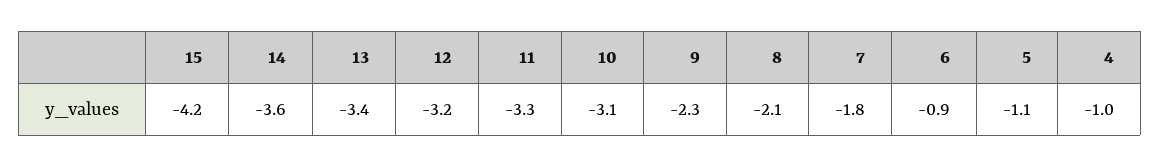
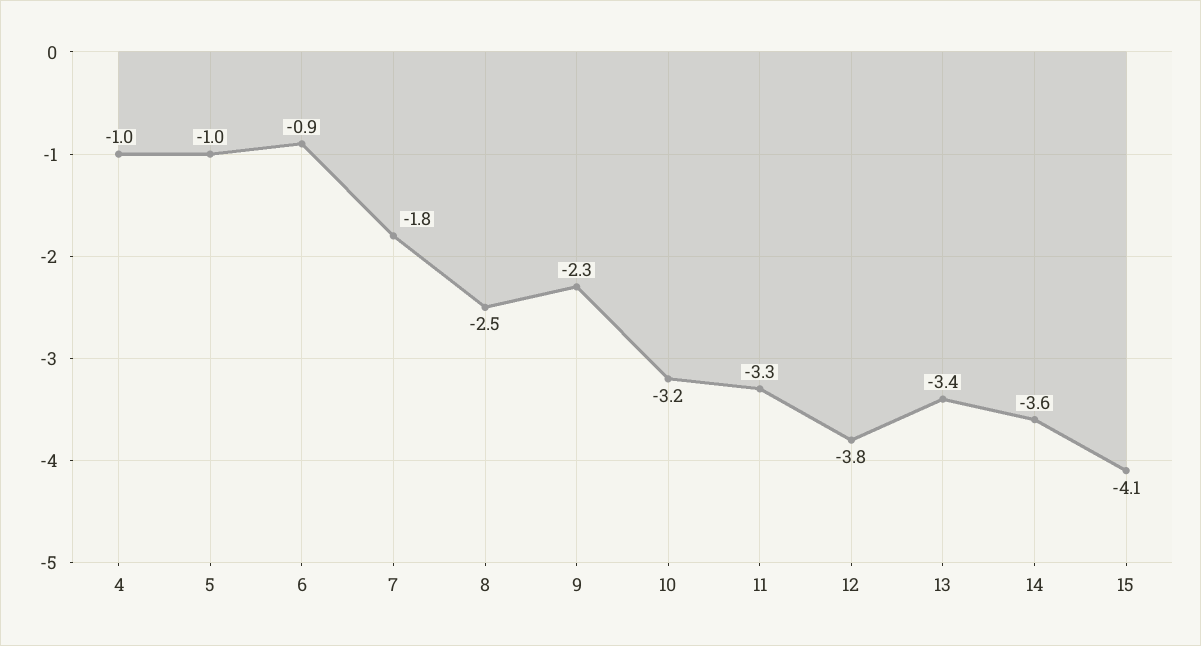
15: -4.2 -> -4.1
12: -3.2 -> -3.8
10: -3.1 -> -3.2
8: -2.1 -> -2.5
5: -1.1 -> -1

